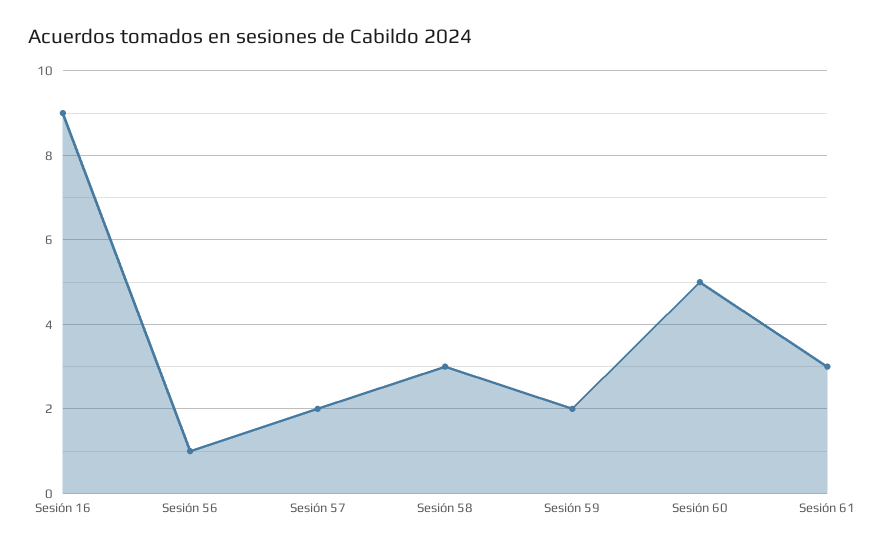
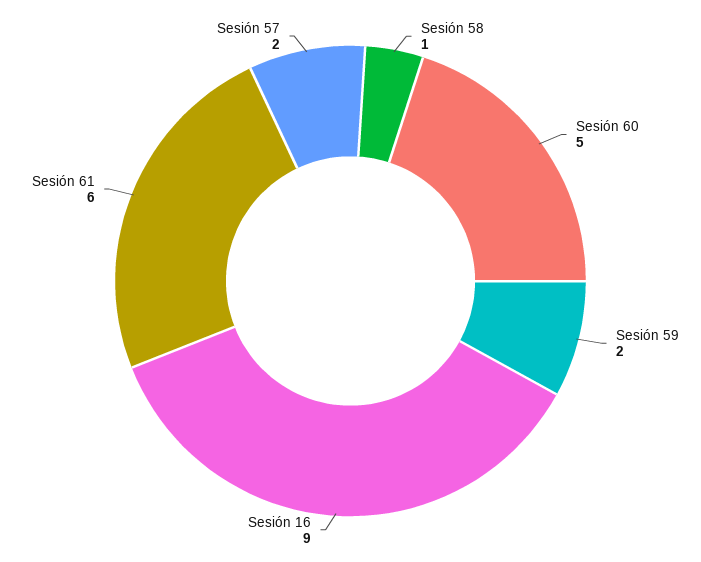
Sesión 56: 1 -> none
Sesión 58: 3 -> 1
Sesión 61: 3 -> 6

